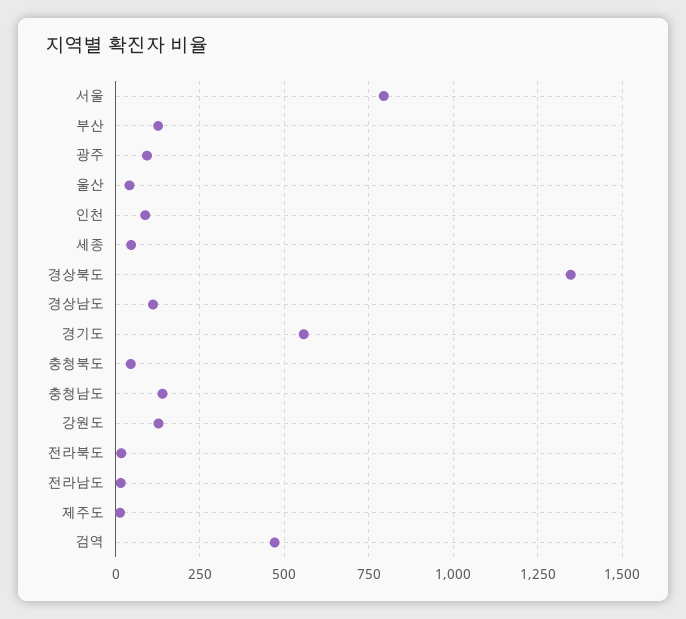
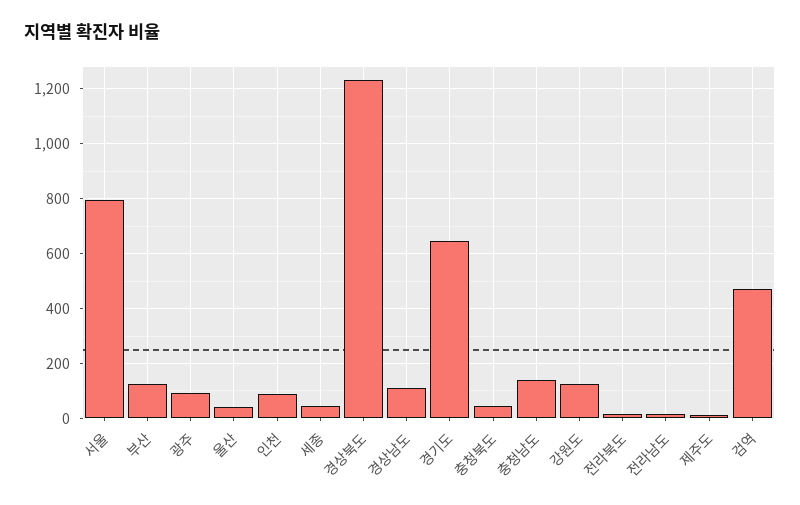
경상북도: 1350 -> 1225
경기도: 550 -> 650

